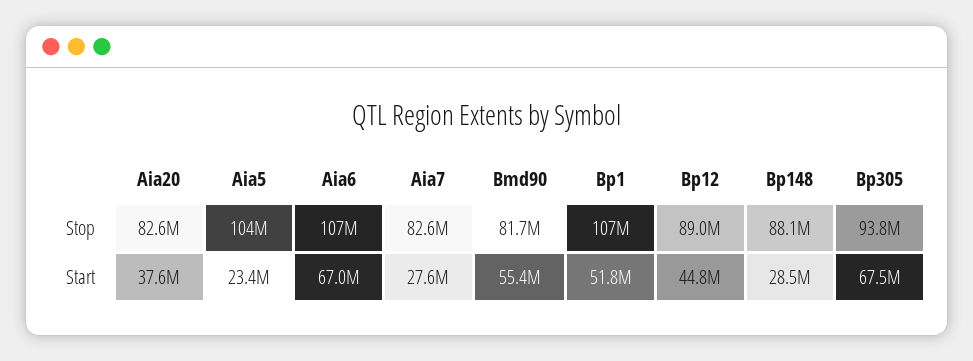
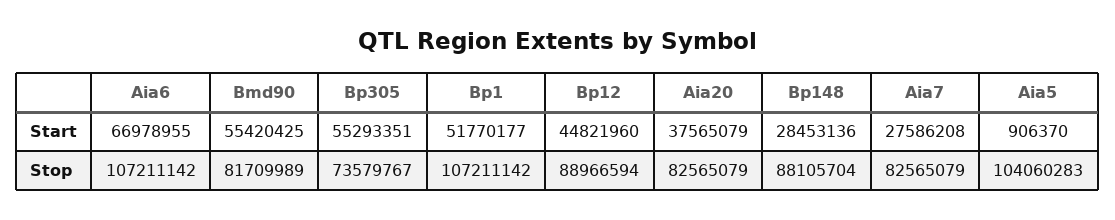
Bp305, Stop: 93800000 -> 73579767
Aia5, Start: 23400000 -> 906370
Bp305, Start: 67500000 -> 55293351

